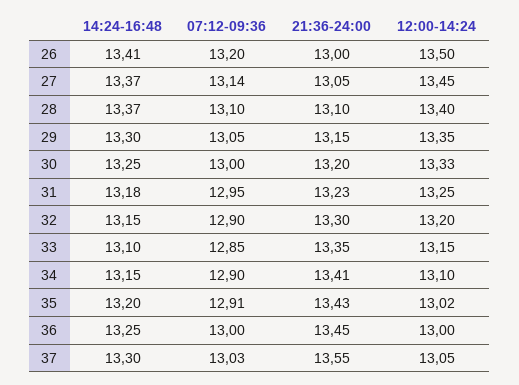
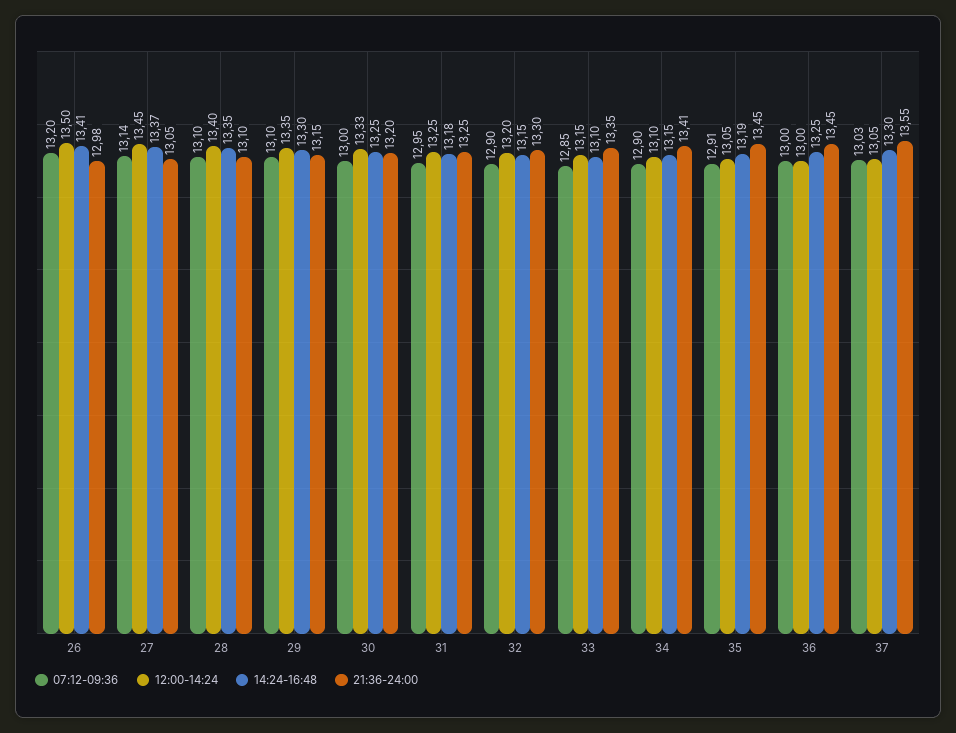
21:36-24:00, 26: 13 -> 12.98
14:24-16:48, 28: 13.37 -> 13.35
07:12-09:36, 29: 13.05 -> 13.1
21:36-24:00, 31: 13.23 -> 13.25
14:24-16:48, 35: 13.2 -> 13.19
21:36-24:00, 35: 13.43 -> 13.45
12:00-14:24, 35: 13.02 -> 13.05

